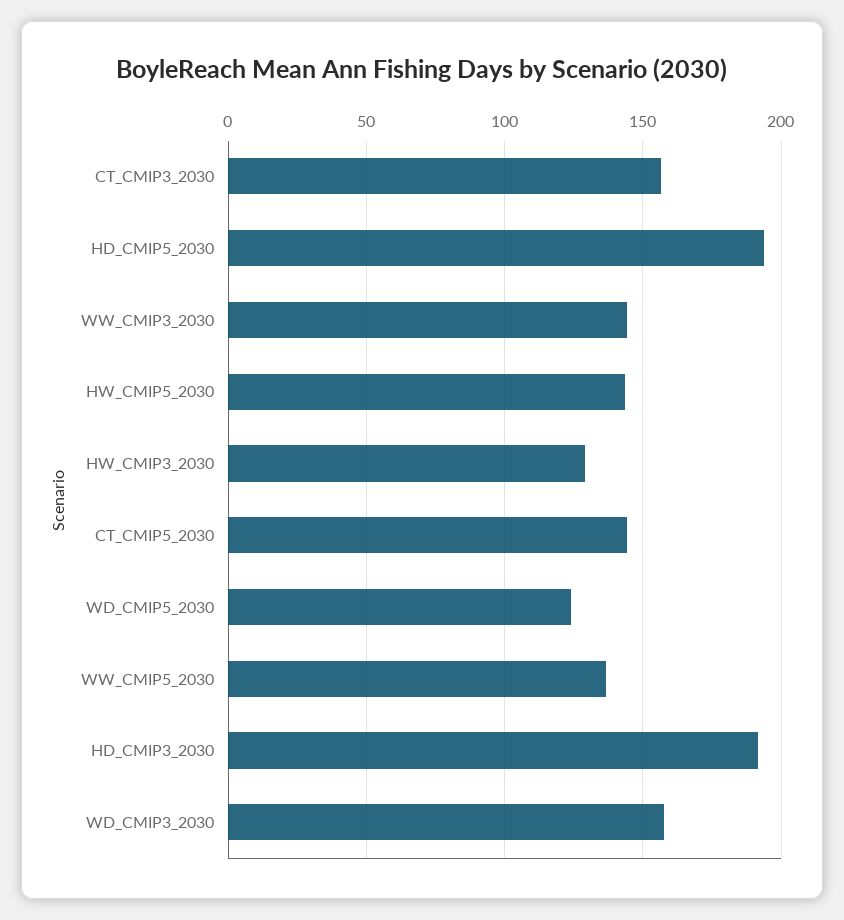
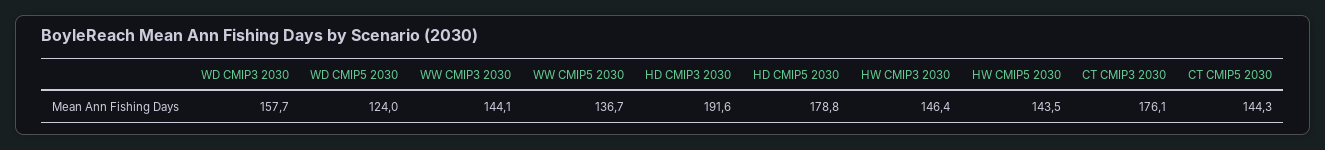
CT_CMIP3_2030: 155 -> 176.1
HD_CMIP5_2030: 195 -> 178.8
HW_CMIP3_2030: 130 -> 146.4

